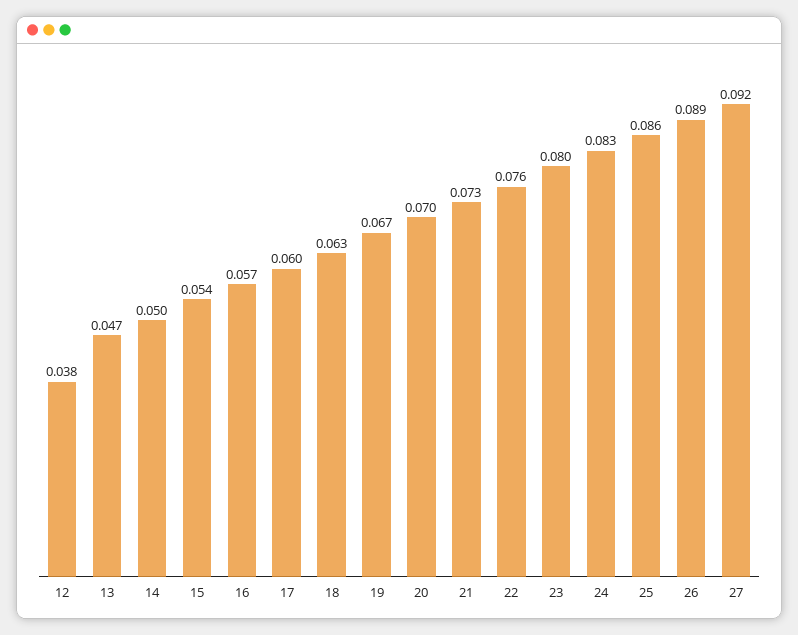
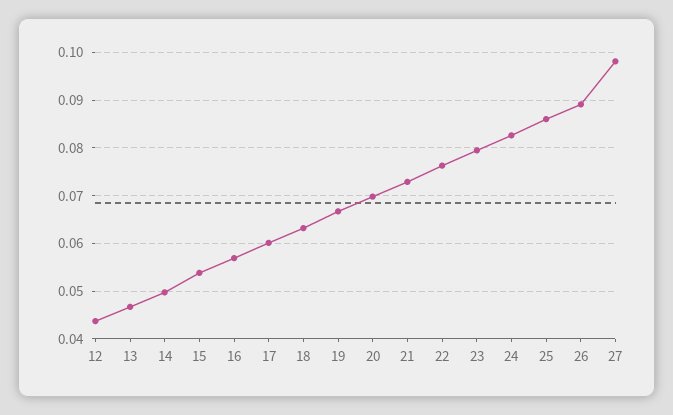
12: 0.038 -> 0.044
27: 0.092 -> 0.098

